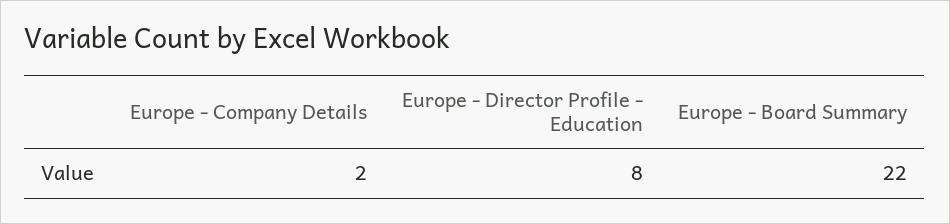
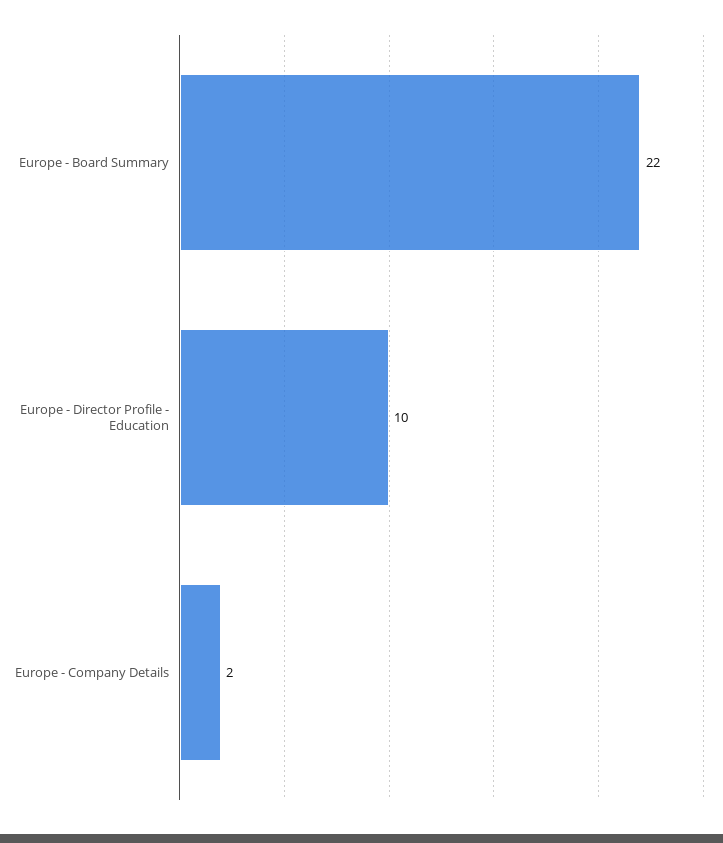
Europe - Director Profile - Education: 8 -> 10

